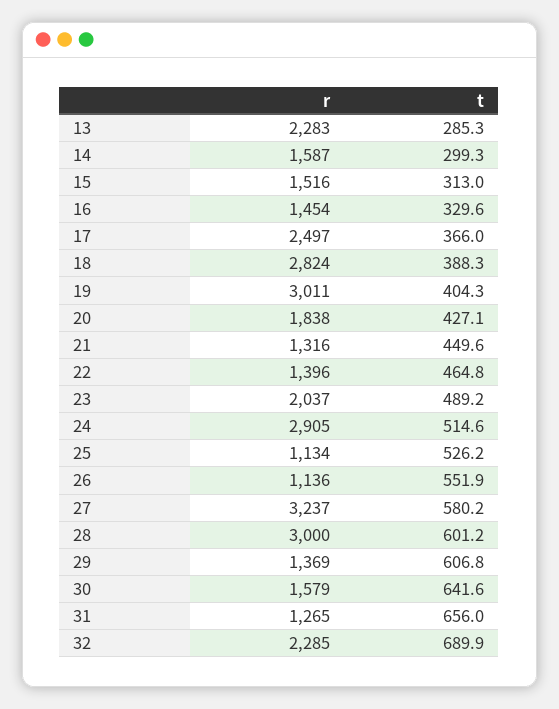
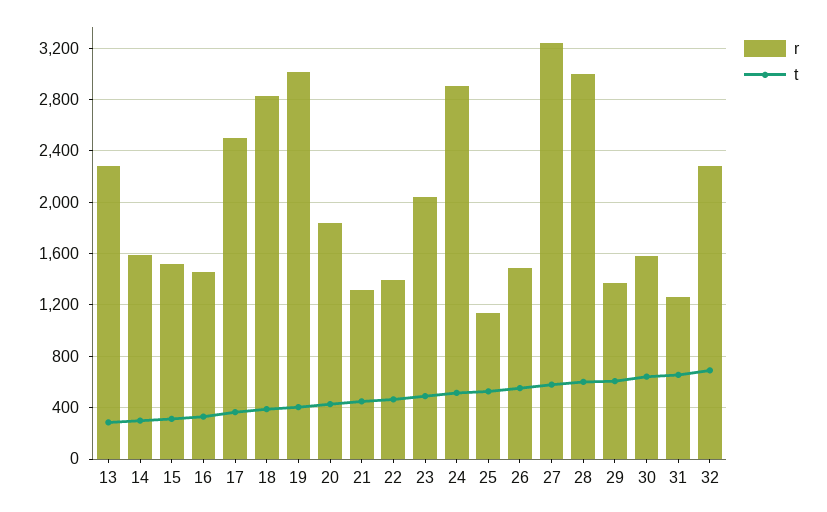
r, 26: 1136 -> 1500

